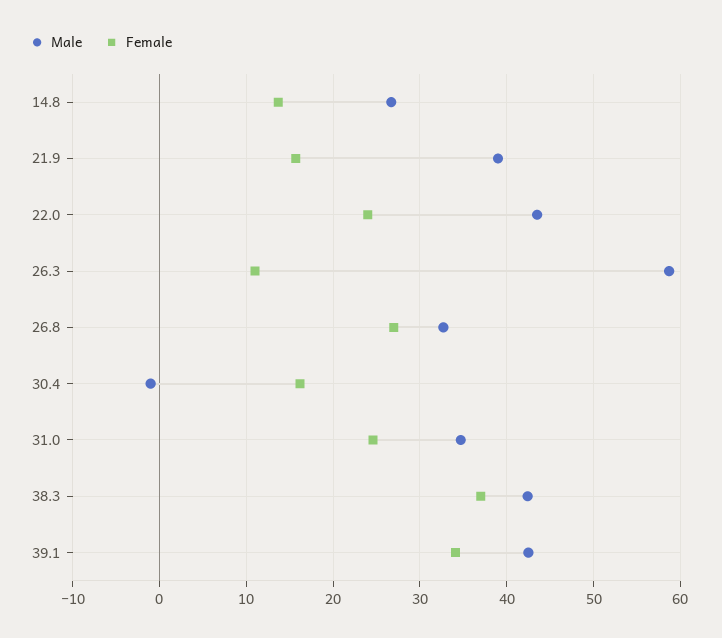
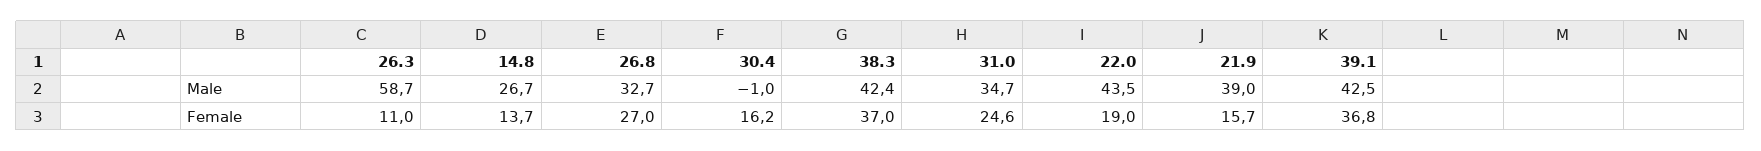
Female, 22.0: 24 -> 19
Female, 39.1: 34 -> 36.8

